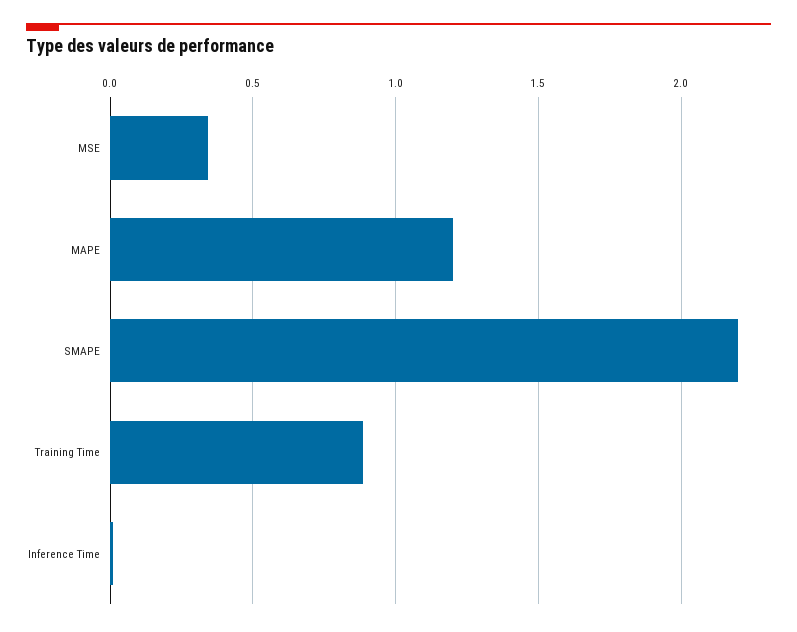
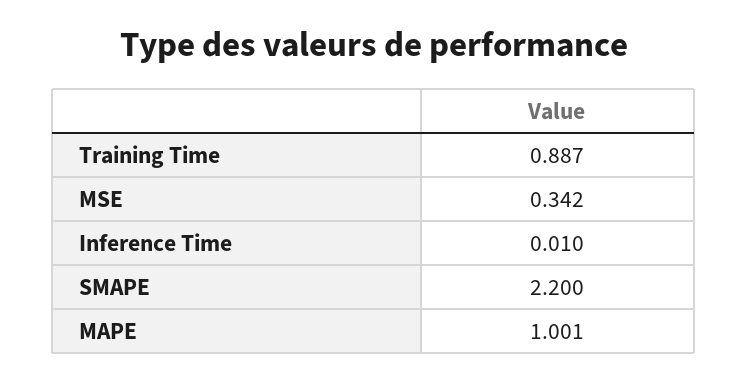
MAPE: 1.2 -> 1.001

